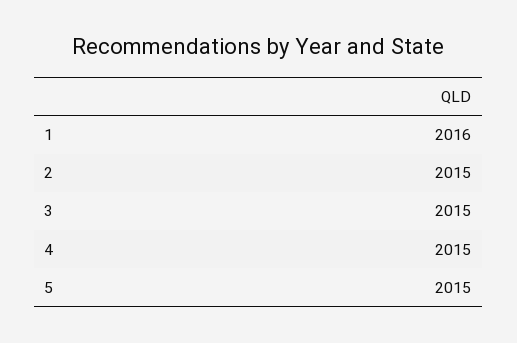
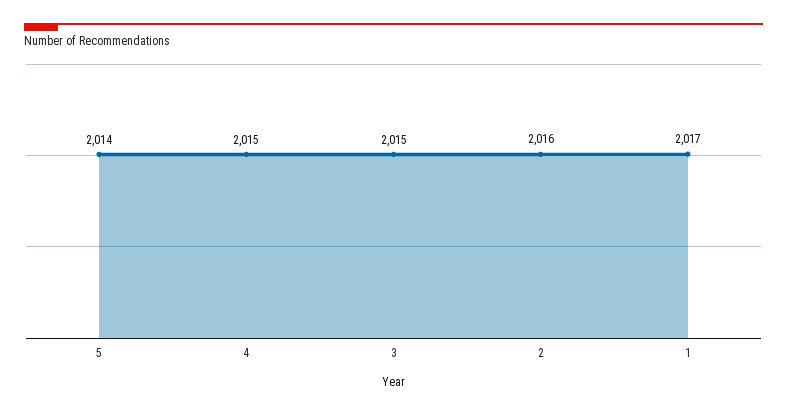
1: 2016 -> 2017
2: 2015 -> 2016
5: 2015 -> 2014

